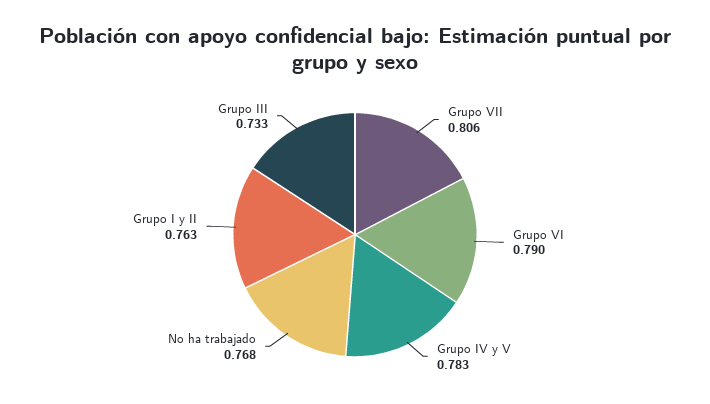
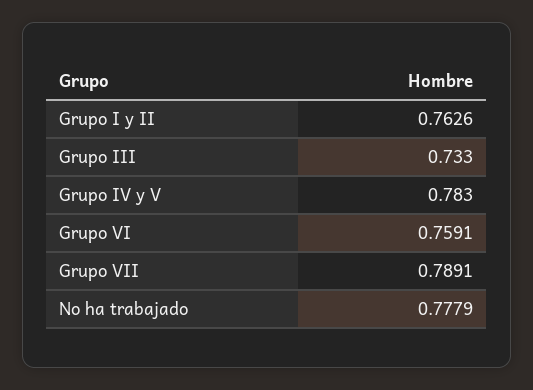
Grupo VII: 0.806 -> 0.7891
Grupo VI: 0.79 -> 0.7591
No ha trabajado: 0.768 -> 0.7779

